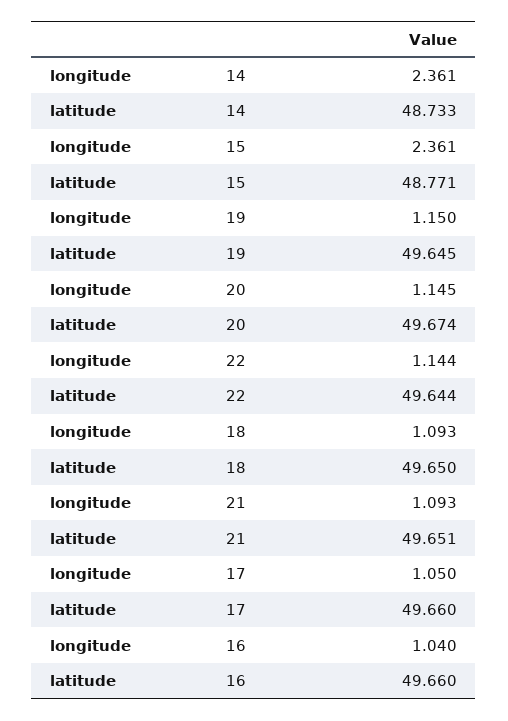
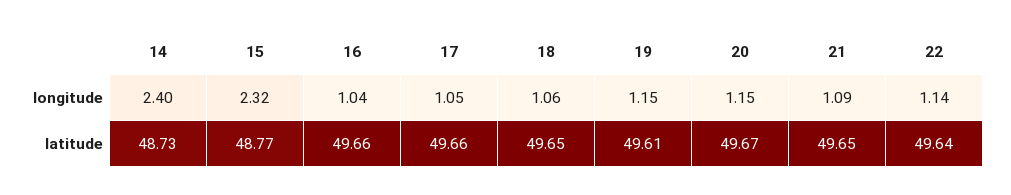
longitude, 14: 2.361 -> 2.4
longitude, 15: 2.361 -> 2.32
latitude, 19: 49.645 -> 49.61
longitude, 18: 1.093 -> 1.06

